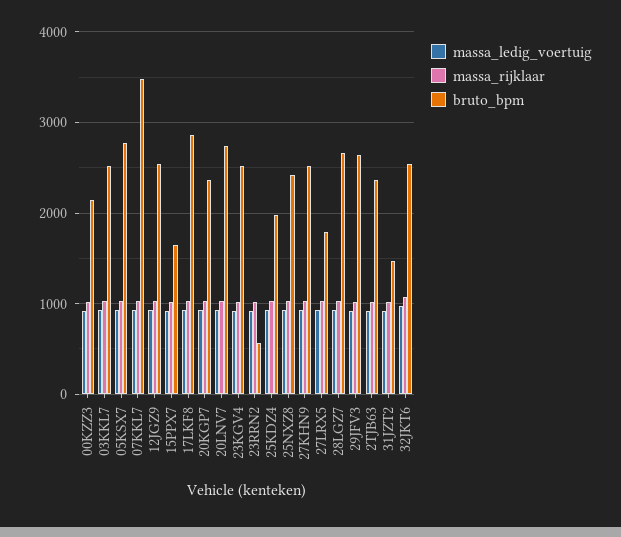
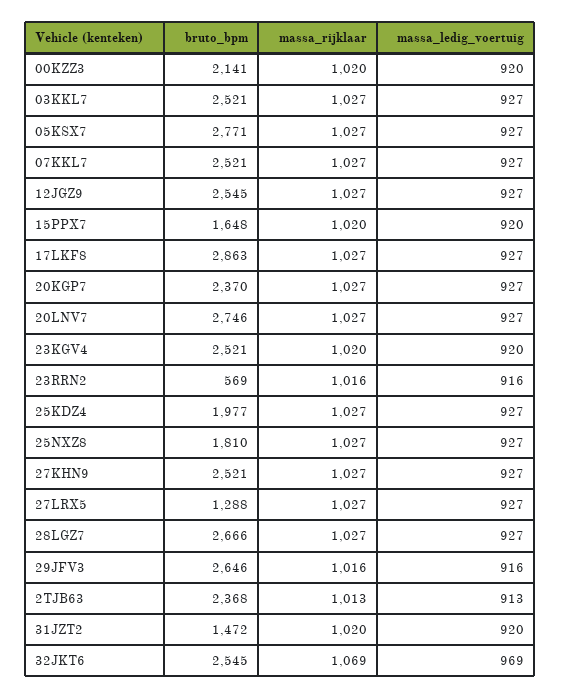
bruto_bpm, 07KKL7: 3500 -> 2521
bruto_bpm, 25NXZ8: 2400 -> 1810
bruto_bpm, 27LRX5: 1800 -> 1288

